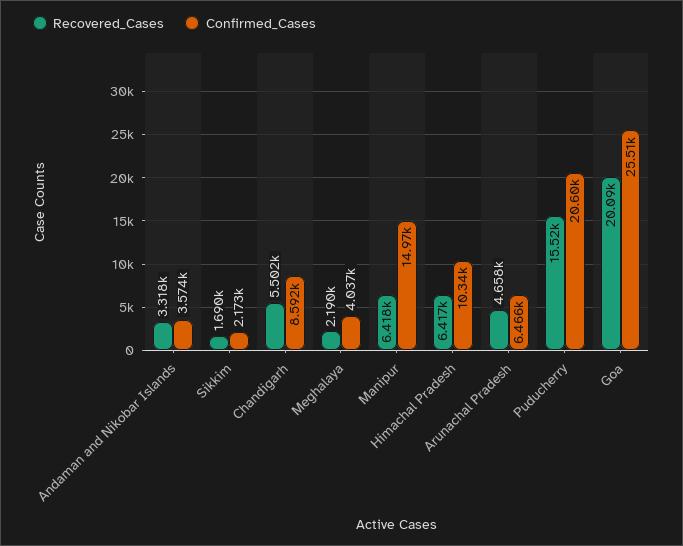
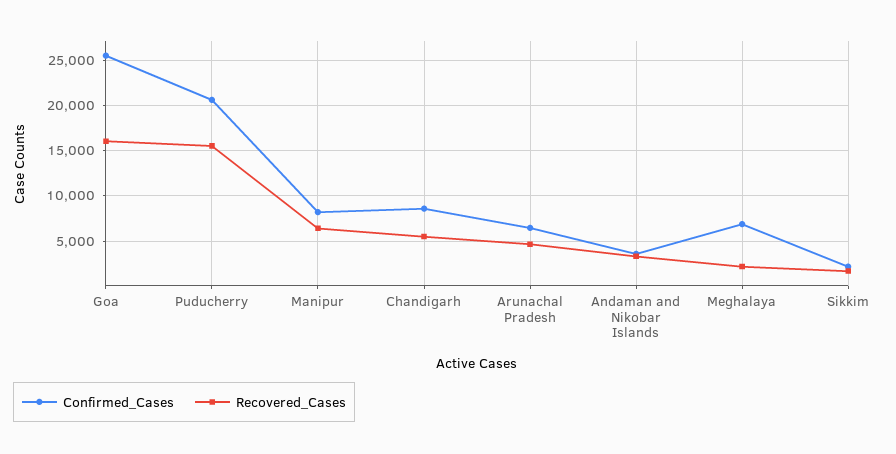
Confirmed_Cases, Meghalaya: 4037 -> 7000
Confirmed_Cases, Manipur: 14970 -> 8000
Recovered_Cases, Himachal Pradesh: 6417 -> none
Confirmed_Cases, Himachal Pradesh: 10340 -> none
Recovered_Cases, Goa: 20090 -> 16000

